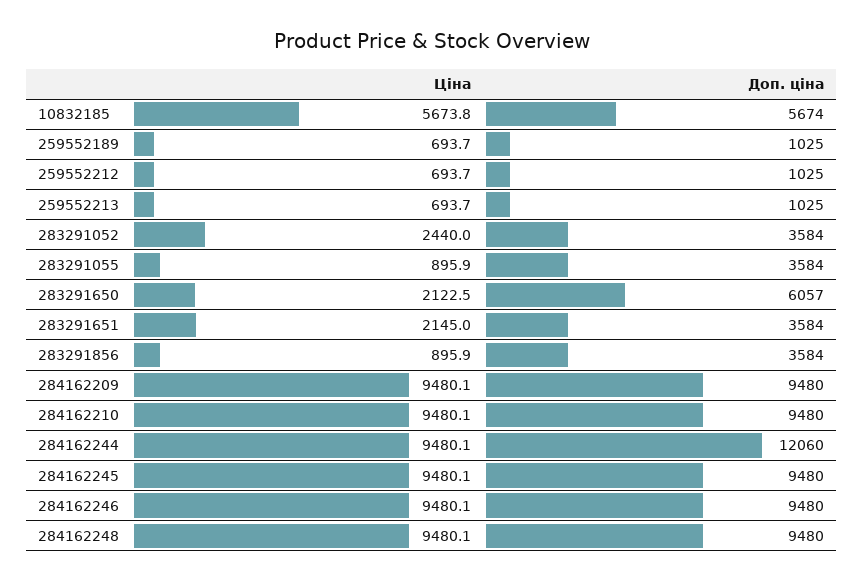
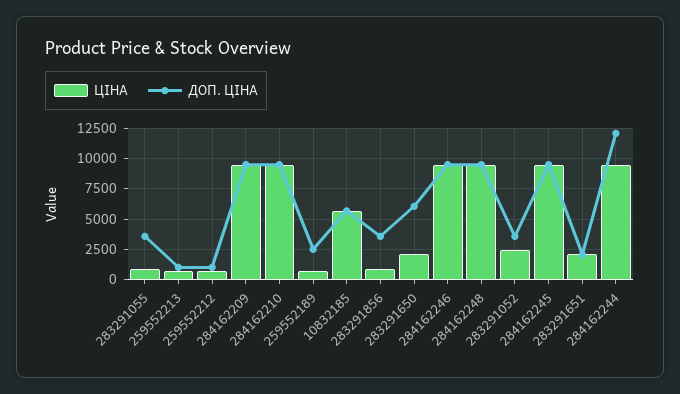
Доп. ціна, 259552189: 1025 -> 2500
Доп. ціна, 283291651: 3584 -> 2000

